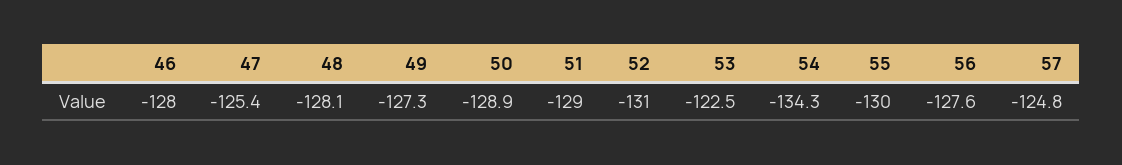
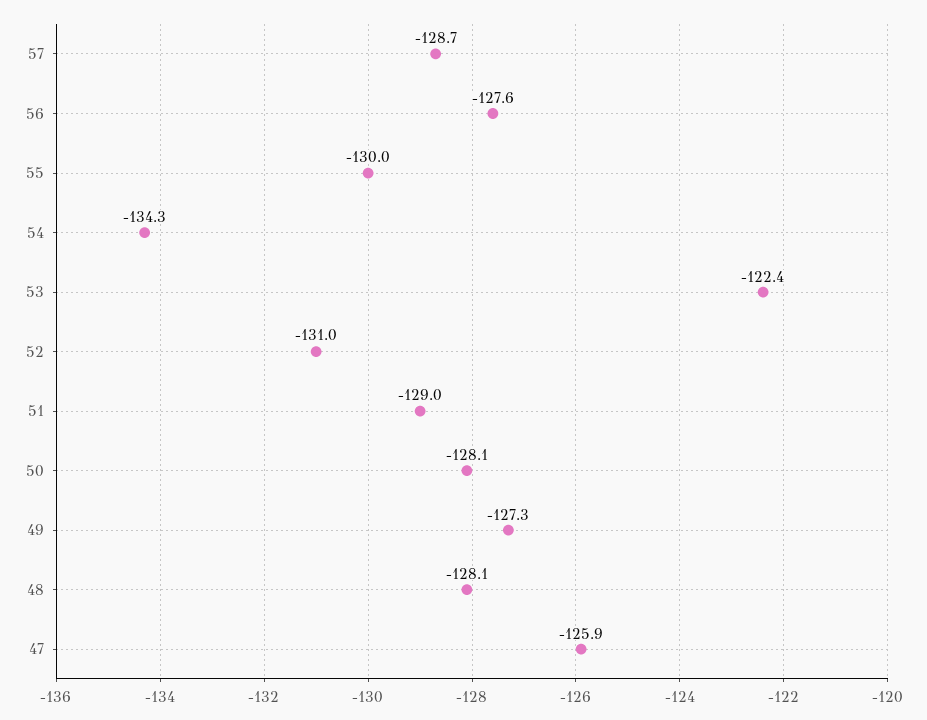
46: -128 -> none
47: -125.4 -> -125.9
50: -128.9 -> -128.1
53: -122.5 -> -122.4
57: -124.8 -> -128.7

